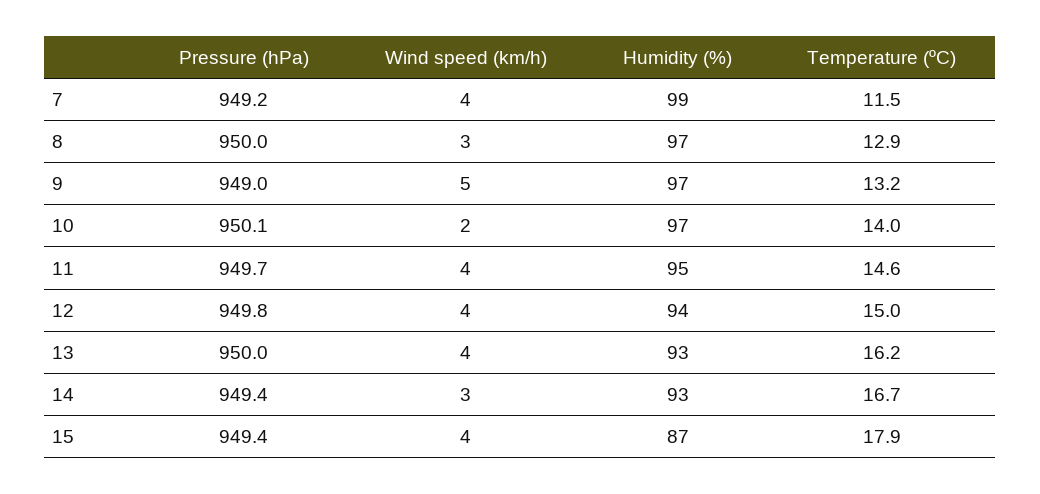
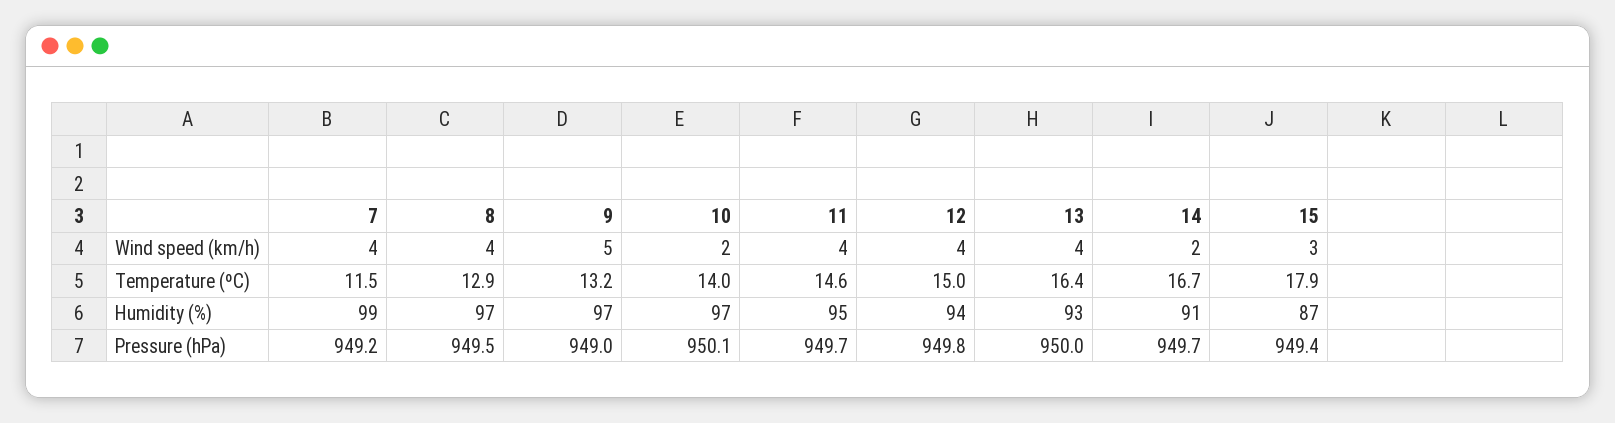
Pressure (hPa), 8: 950 -> 949.5
Wind speed (km/h), 8: 3 -> 4
Temperature (ºC), 13: 16.2 -> 16.4
Pressure (hPa), 14: 949.4 -> 949.7
Wind speed (km/h), 14: 3 -> 2
Humidity (%), 14: 93 -> 91
Wind speed (km/h), 15: 4 -> 3

